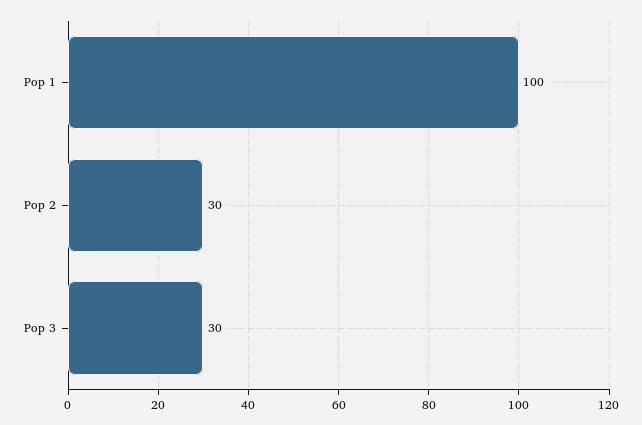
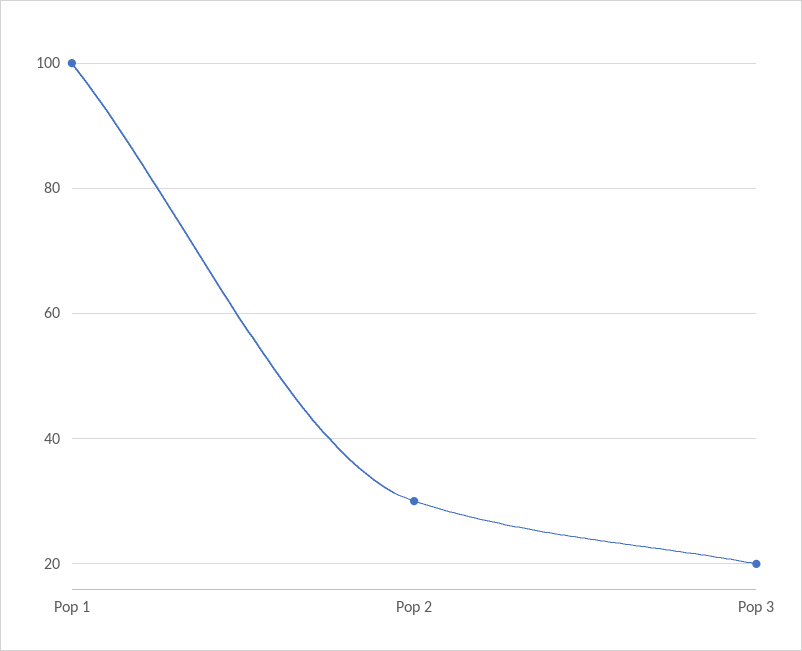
Pop 3: 30 -> 20

